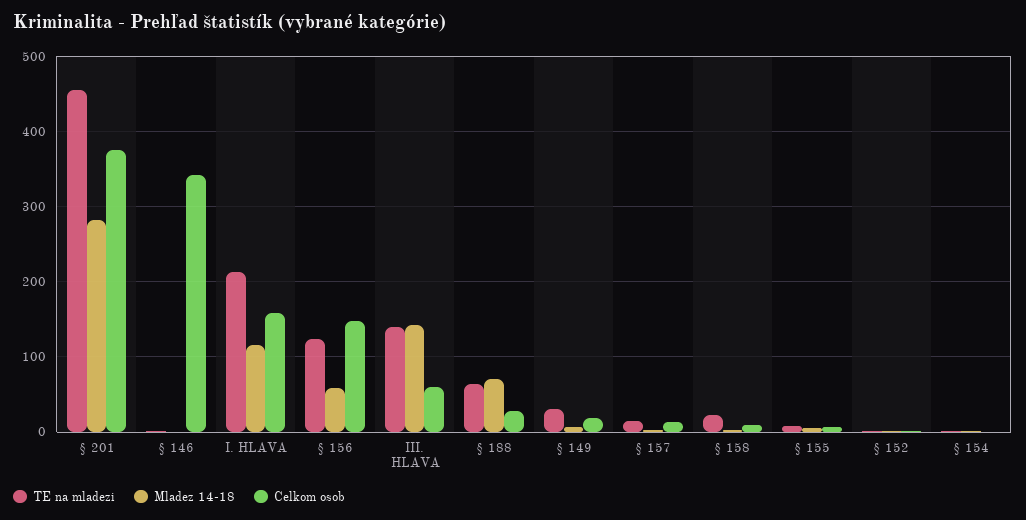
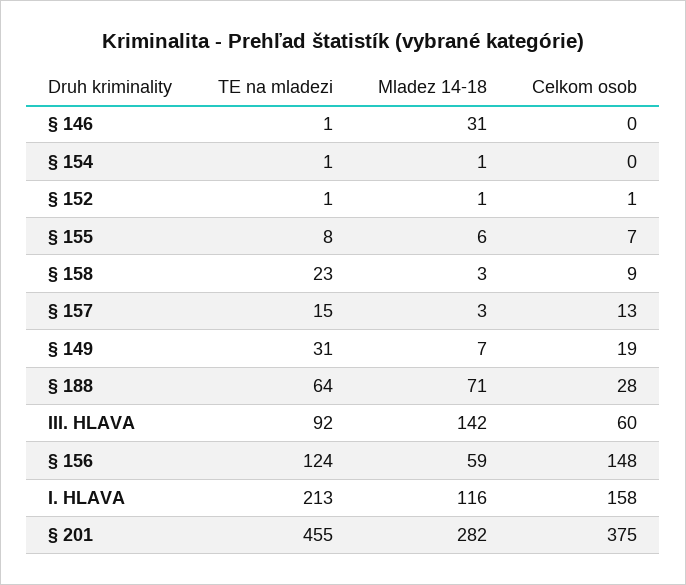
Mladez 14-18, § 146: 0 -> 31
Celkom osob, § 146: 340 -> 0
TE na mladezi, III. HLAVA: 140 -> 92

